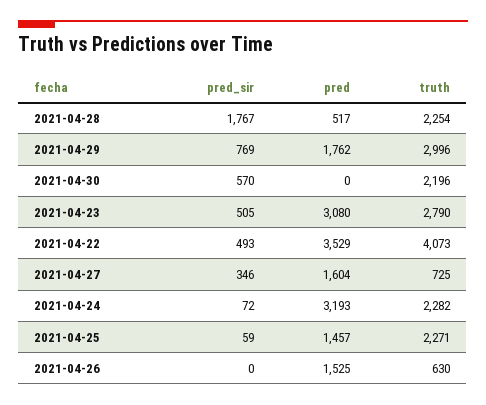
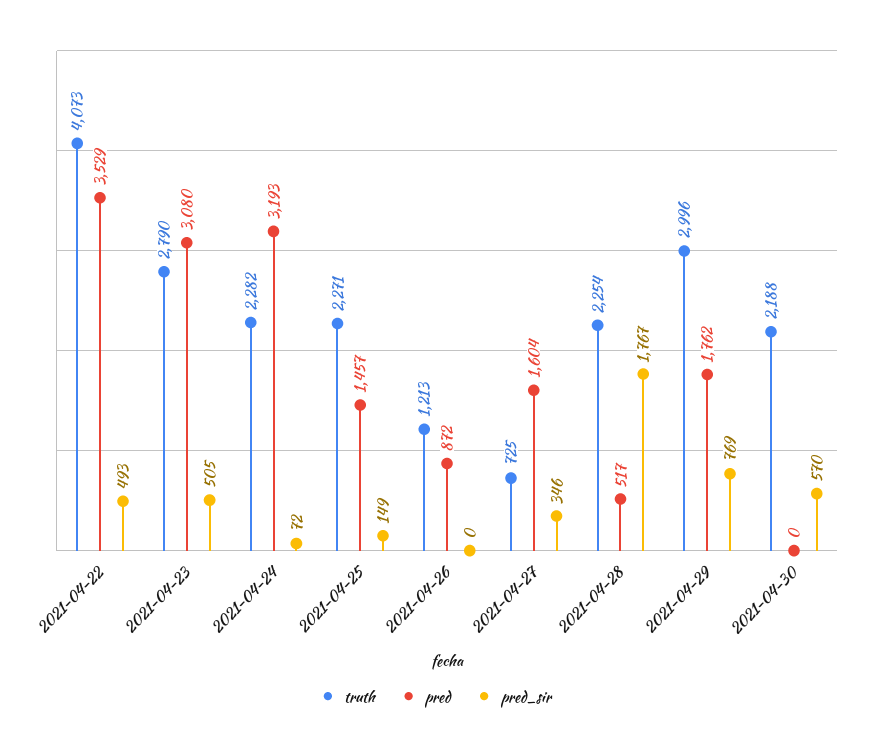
truth, 2021-04-30: 2196 -> 2188
pred_sir, 2021-04-25: 59 -> 149
pred, 2021-04-26: 1525 -> 872
truth, 2021-04-26: 630 -> 1213

